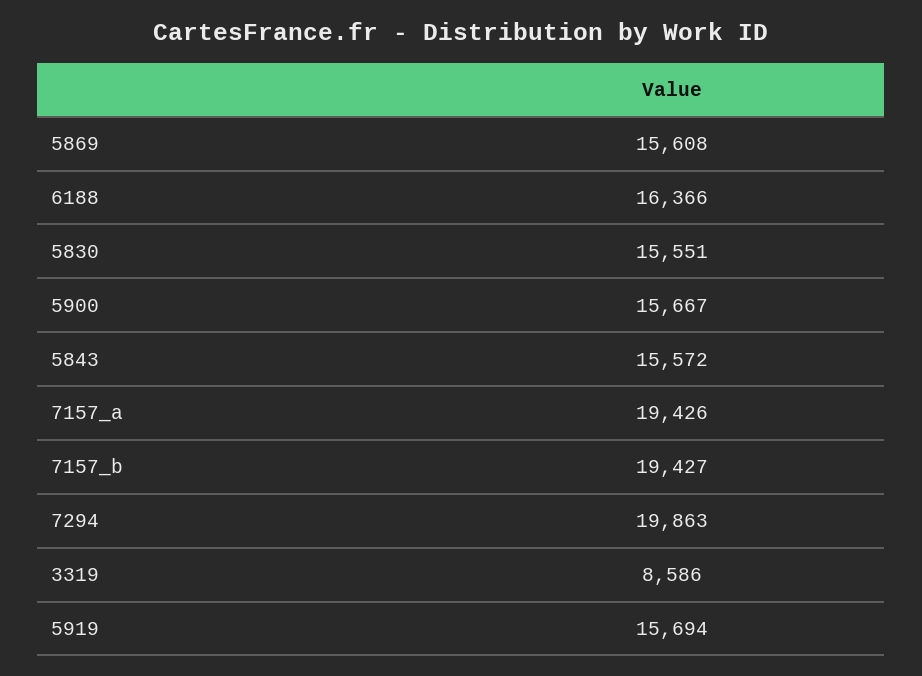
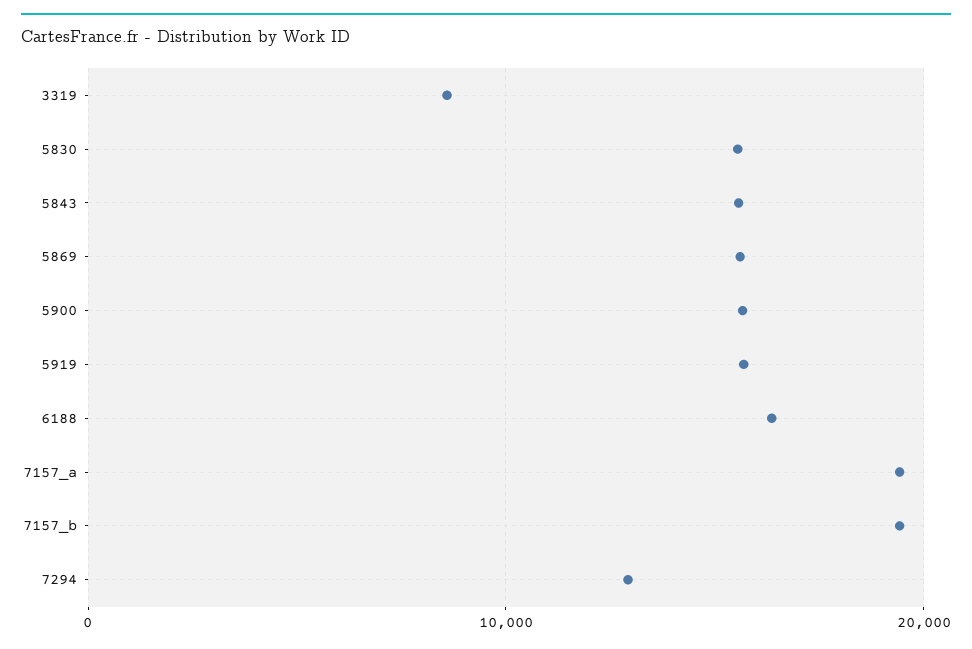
7294: 19863 -> 13000

